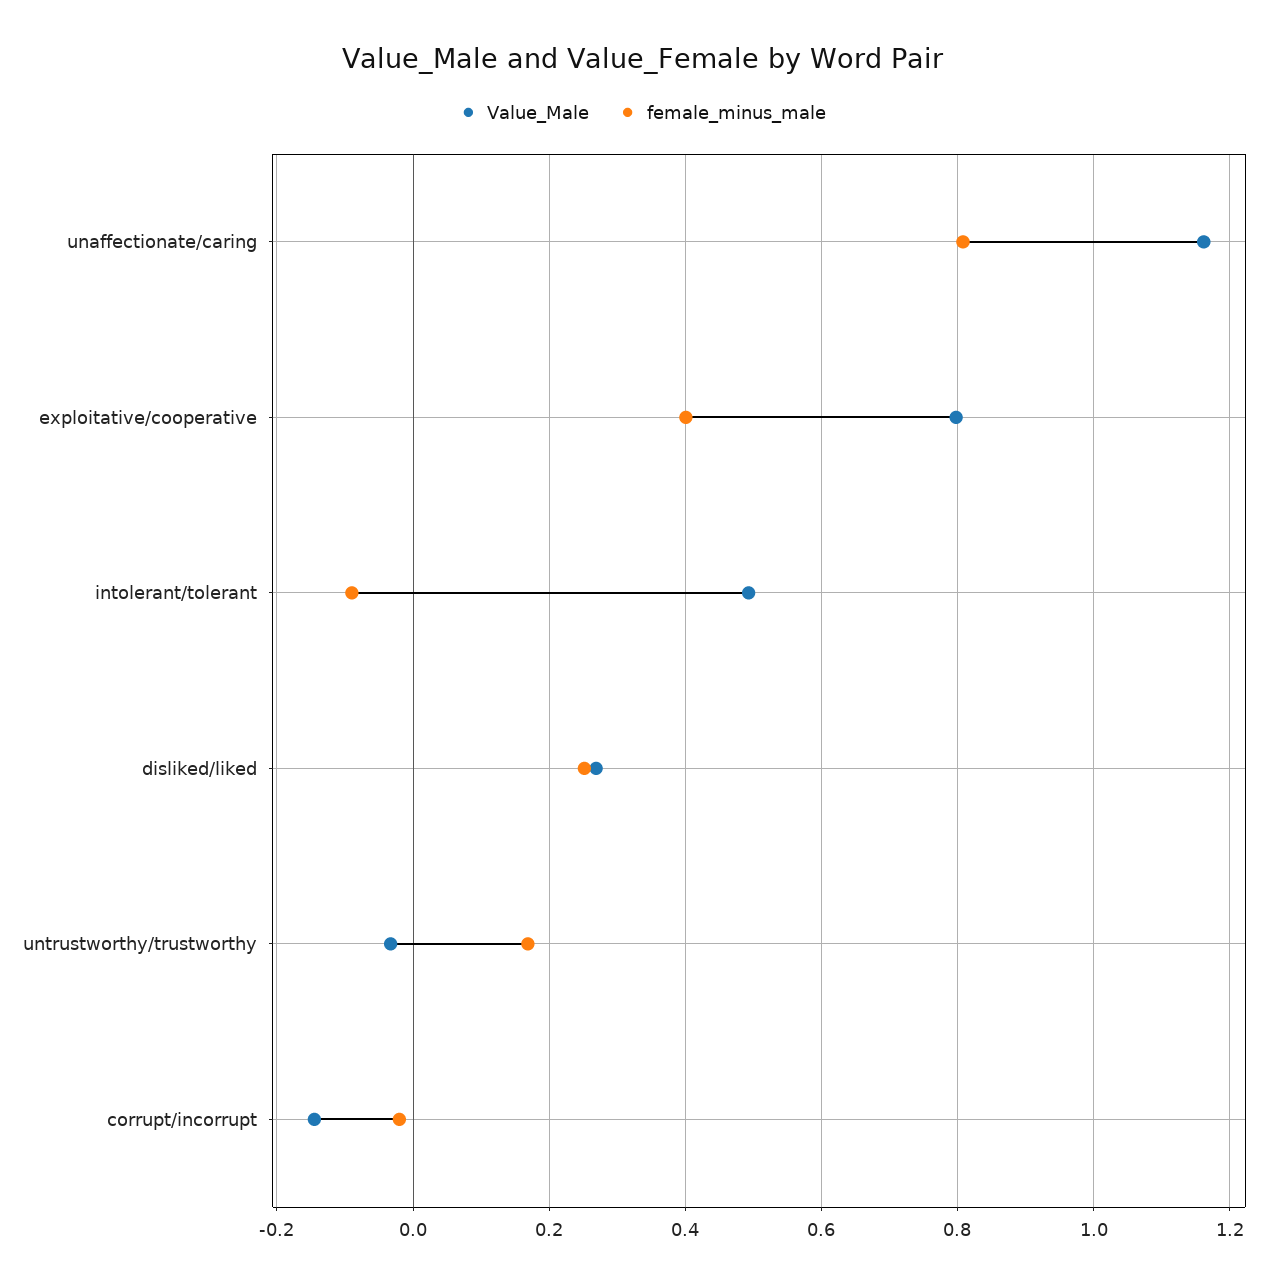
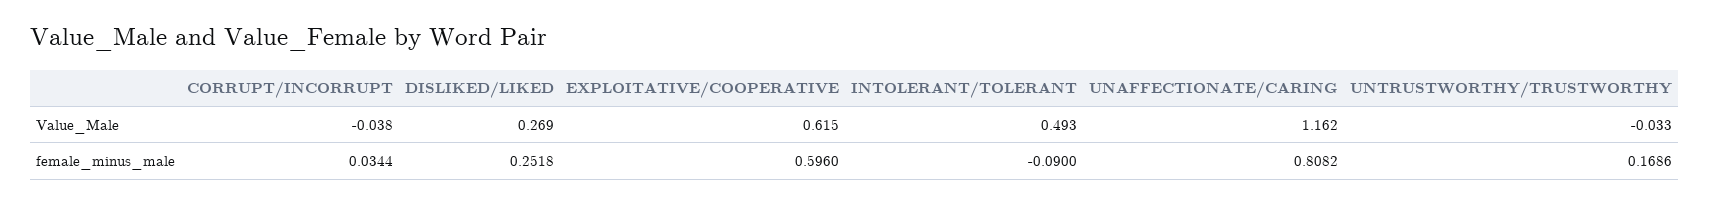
Value_Male, exploitative/cooperative: 0.8 -> 0.615
female_minus_male, exploitative/cooperative: 0.4 -> 0.596
Value_Male, corrupt/incorrupt: -0.14 -> -0.038
female_minus_male, corrupt/incorrupt: -0.02 -> 0.0344

